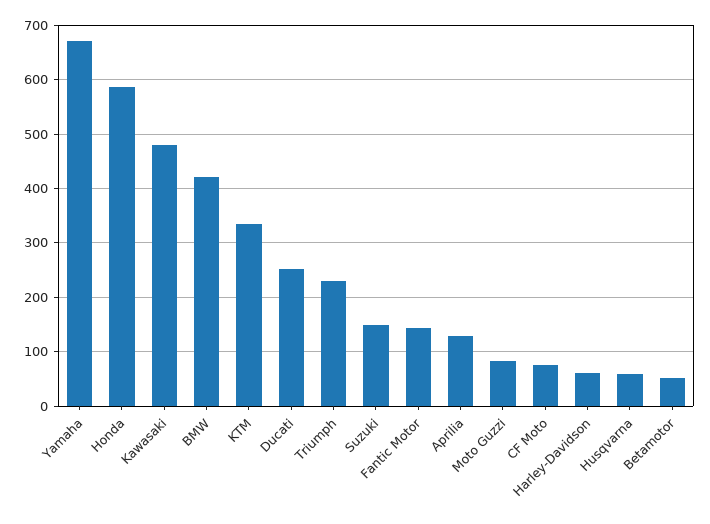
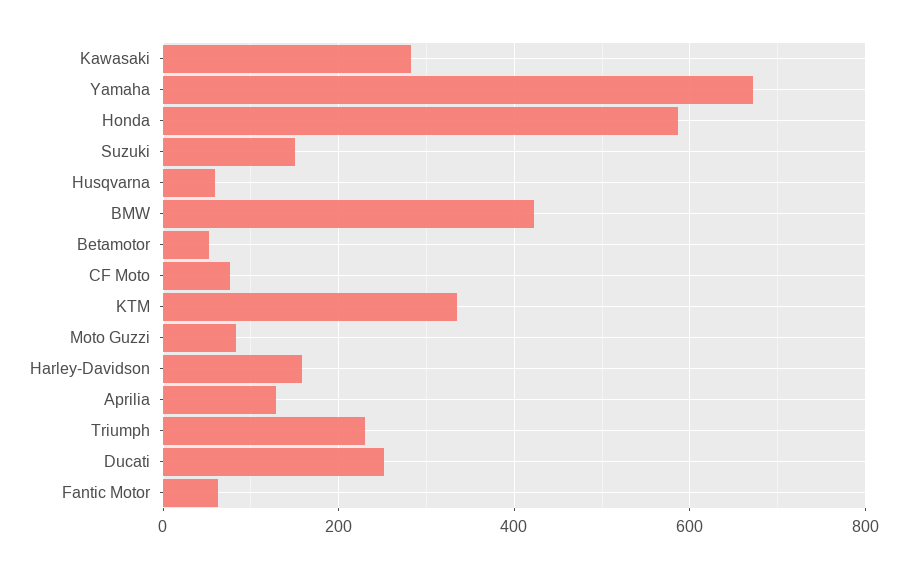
Kawasaki: 480 -> 280
Fantic Motor: 140 -> 60
Harley-Davidson: 60 -> 160

